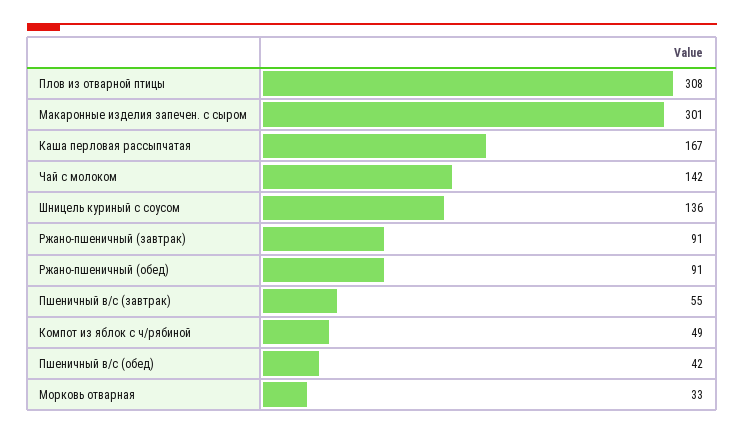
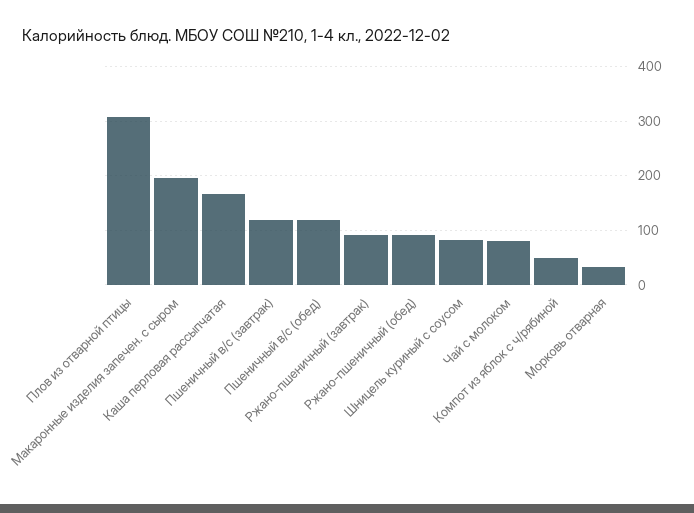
Макаронные изделия запечен. с сыром: 301 -> 200
Чай с молоком: 142 -> 80
Шницель куриный с соусом: 136 -> 80
Пшеничный в/с (завтрак): 55 -> 120
Пшеничный в/с (обед): 42 -> 120

